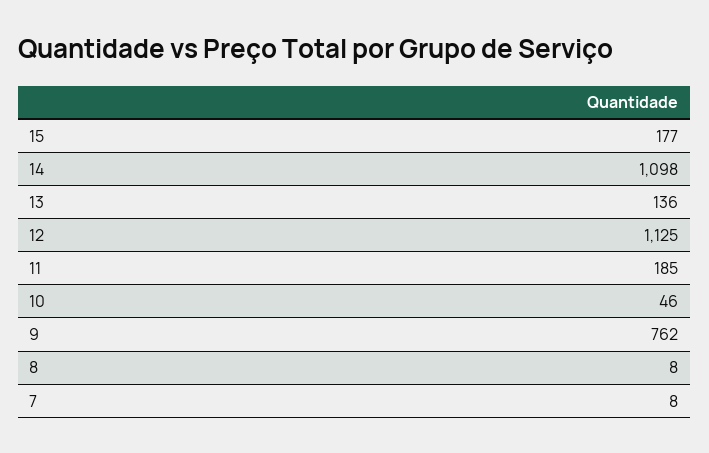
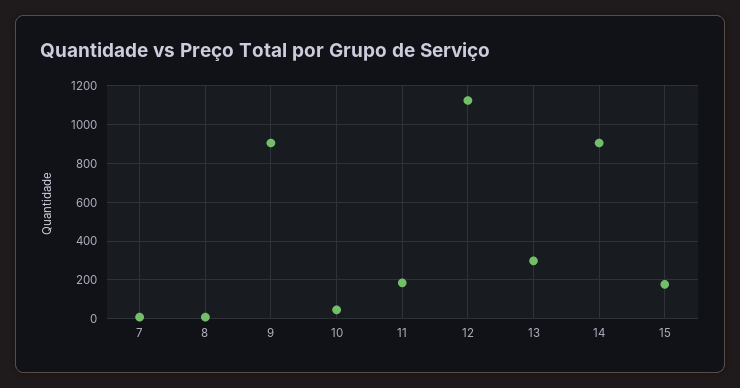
14: 1098 -> 900
13: 136 -> 300
9: 762 -> 900

